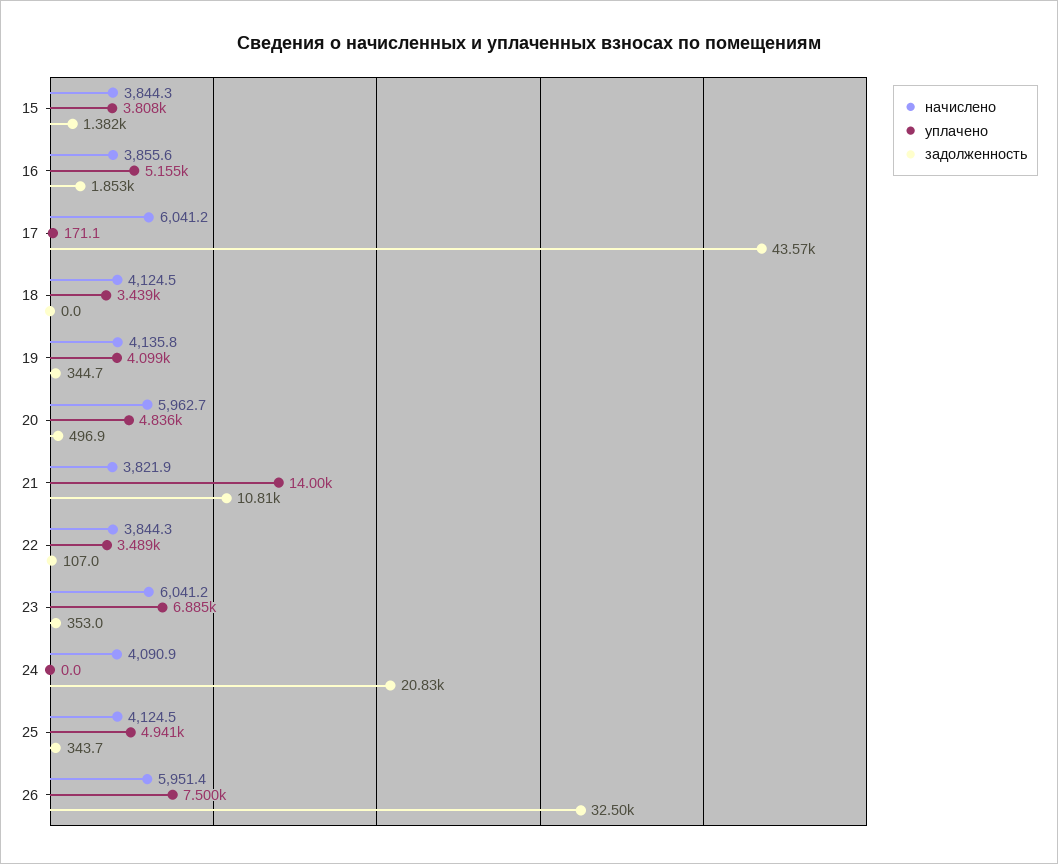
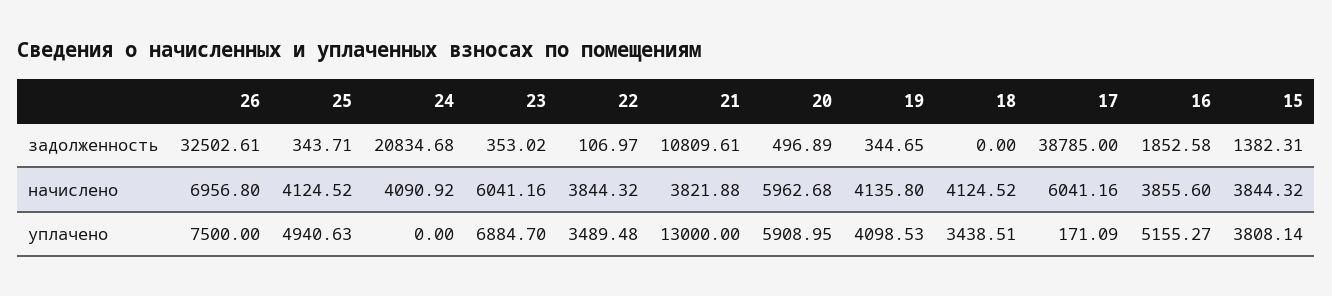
задолженность, 17: 43570 -> 38785
уплачено, 20: 4836 -> 5908.95
уплачено, 21: 14000 -> 13000
начислено, 26: 5951.4 -> 6956.8

